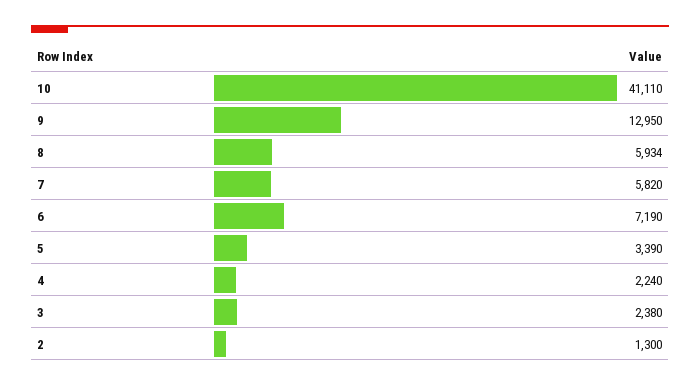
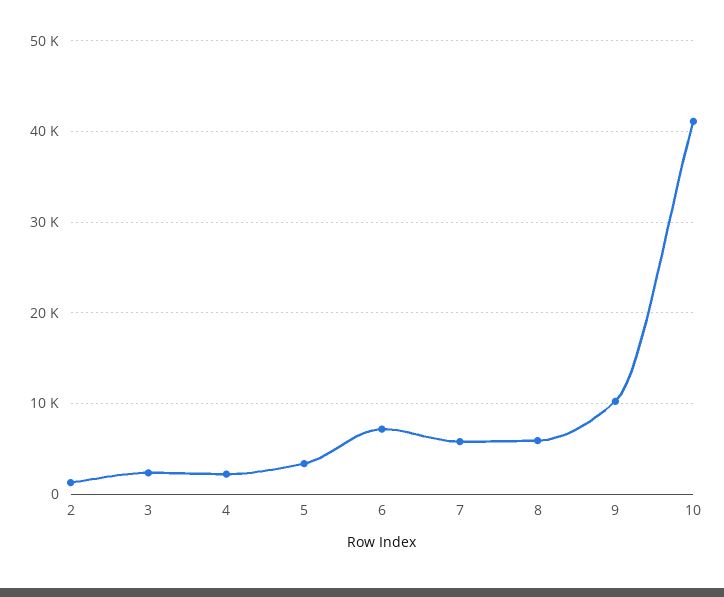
9: 12950 -> 10000

